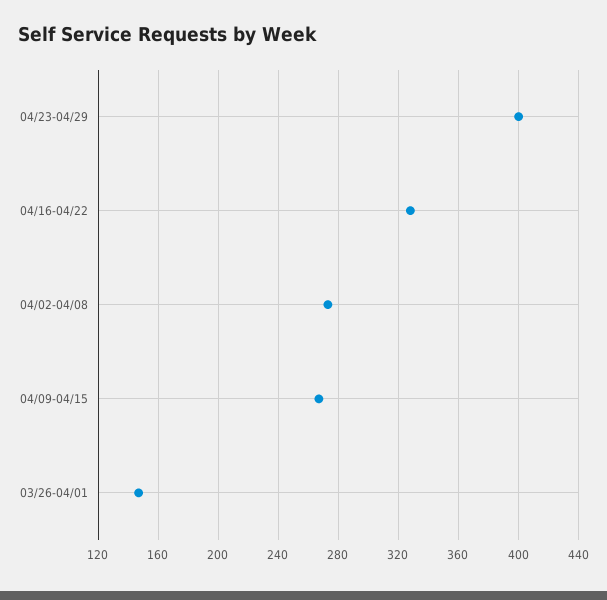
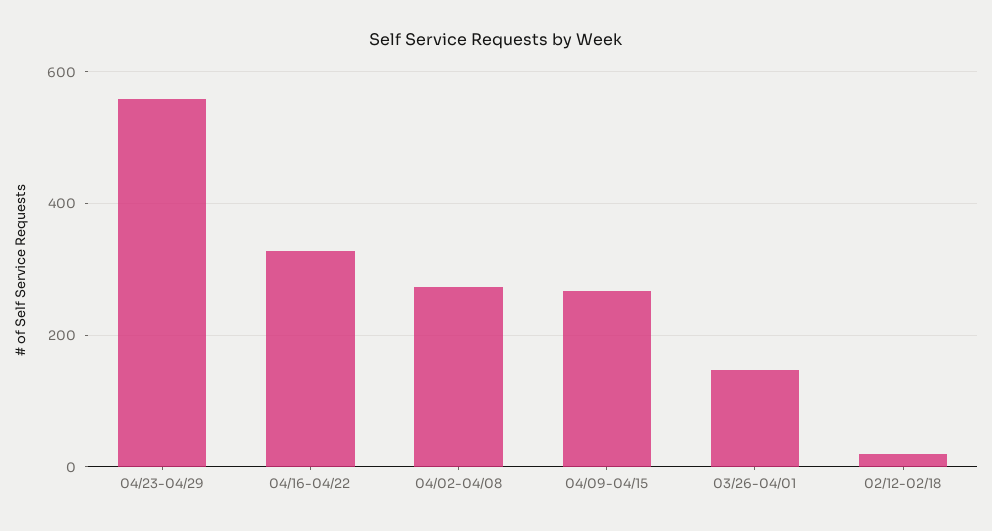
04/23-04/29: 400 -> 560
02/12-02/18: none -> 20

